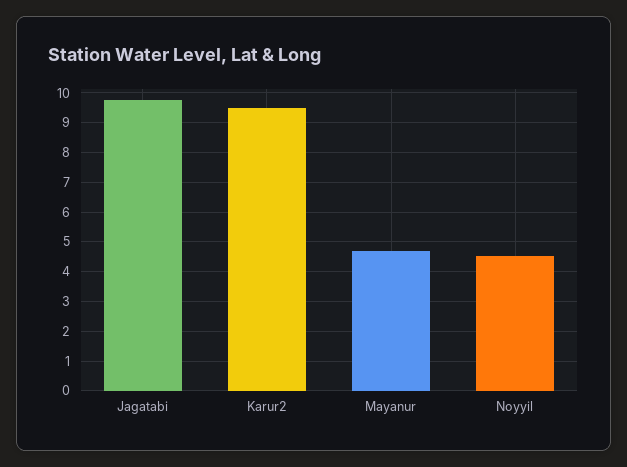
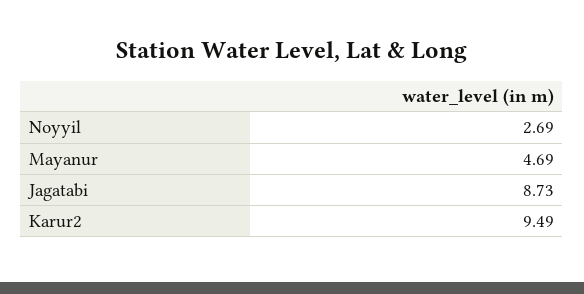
Jagatabi: 9.75 -> 8.73
Noyyil: 4.5 -> 2.69

